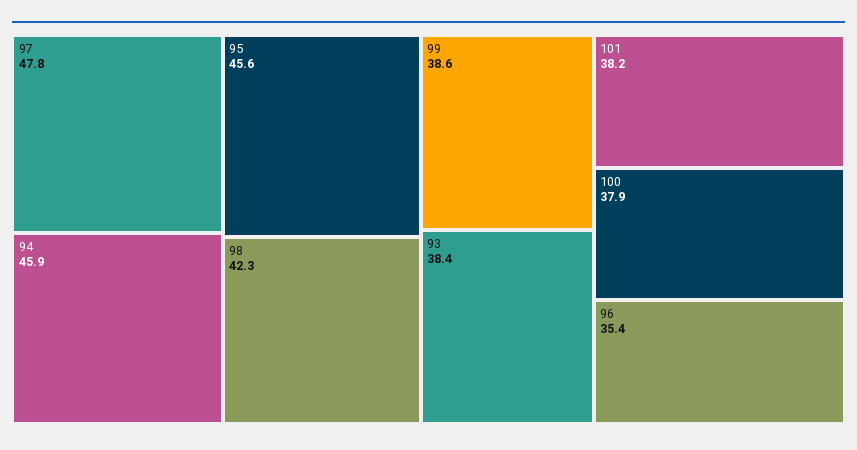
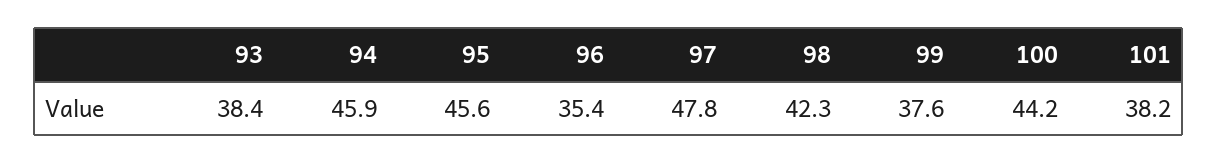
99: 38.6 -> 37.6
100: 37.9 -> 44.2

